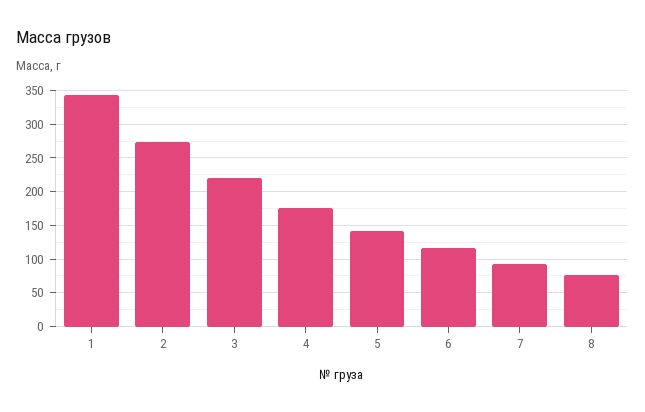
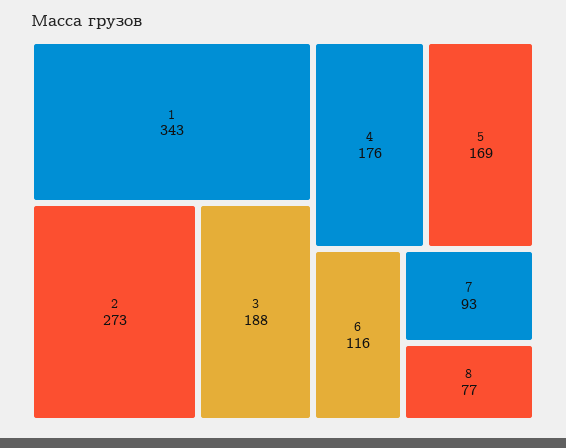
3: 220 -> 188
5: 140 -> 169

